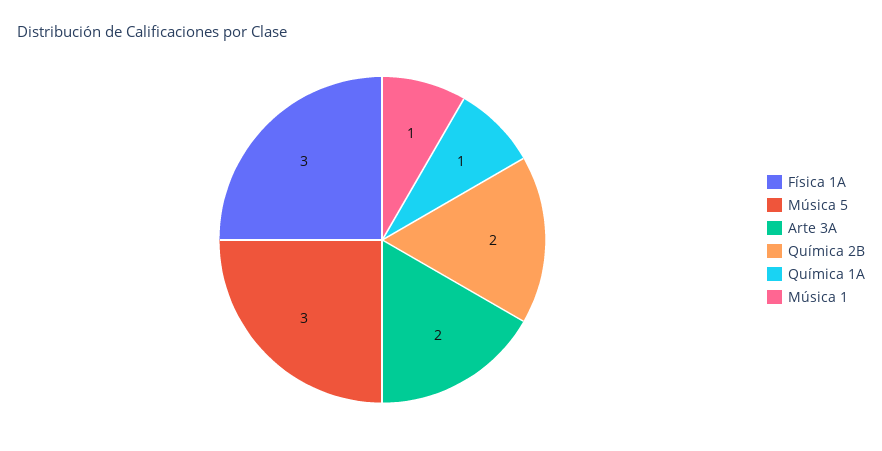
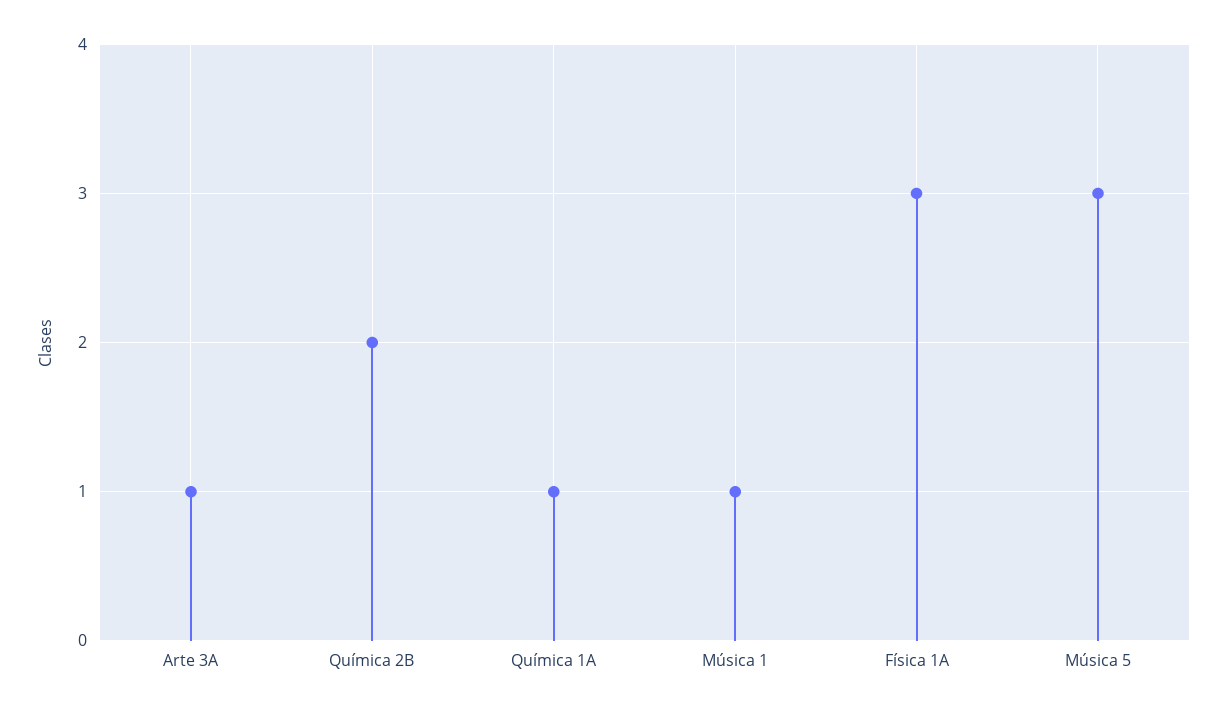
Arte 3A: 2 -> 1

